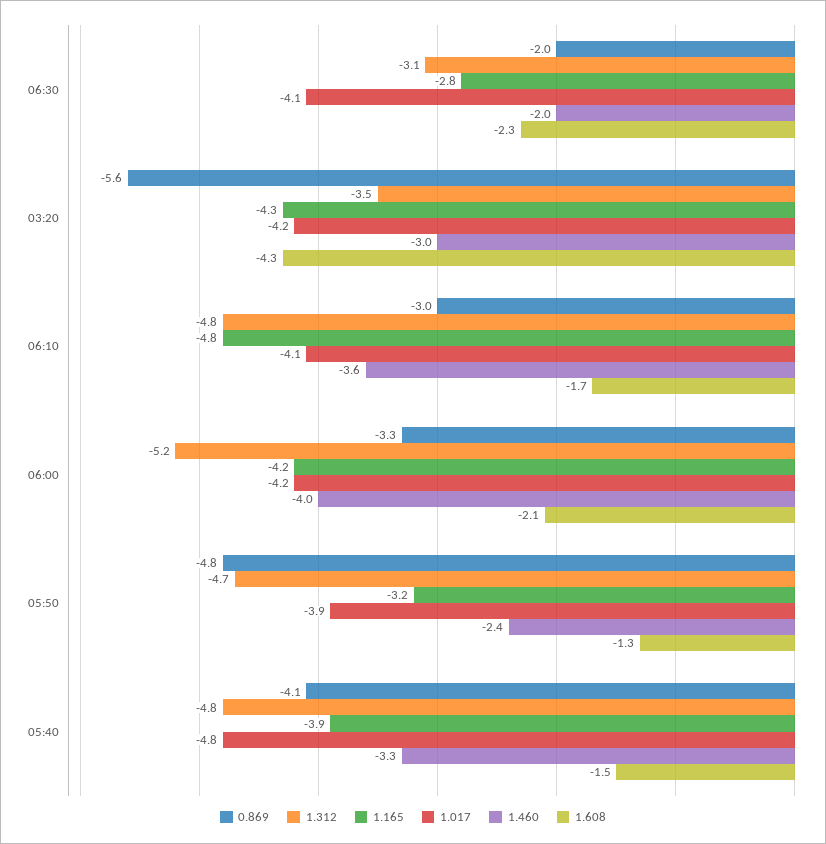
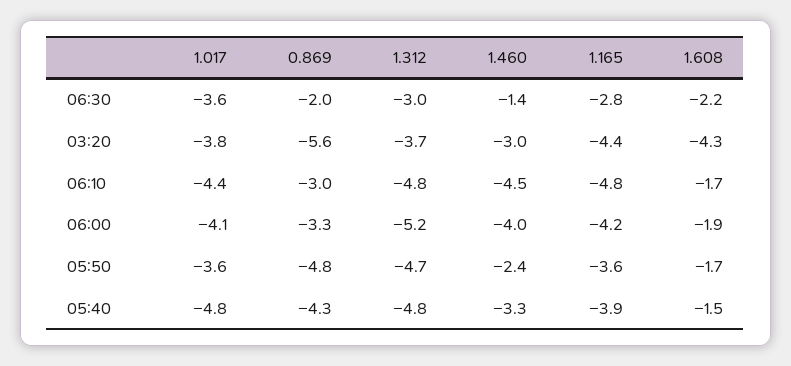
1.312, 06:30: -3.1 -> -3
1.017, 06:30: -4.1 -> -3.6
1.460, 06:30: -2 -> -1.4
1.608, 06:30: -2.3 -> -2.2
1.312, 03:20: -3.5 -> -3.7
1.165, 03:20: -4.3 -> -4.4
1.017, 03:20: -4.2 -> -3.8
1.017, 06:10: -4.1 -> -4.4
1.460, 06:10: -3.6 -> -4.5
1.017, 06:00: -4.2 -> -4.1
1.608, 06:00: -2.1 -> -1.9
1.165, 05:50: -3.2 -> -3.6
1.017, 05:50: -3.9 -> -3.6
1.608, 05:50: -1.3 -> -1.7
0.869, 05:40: -4.1 -> -4.3

